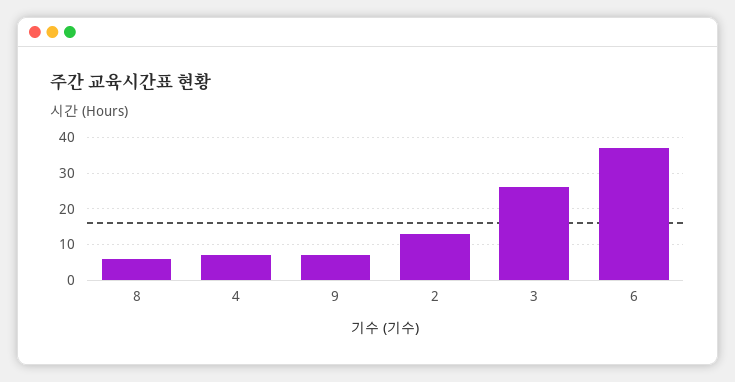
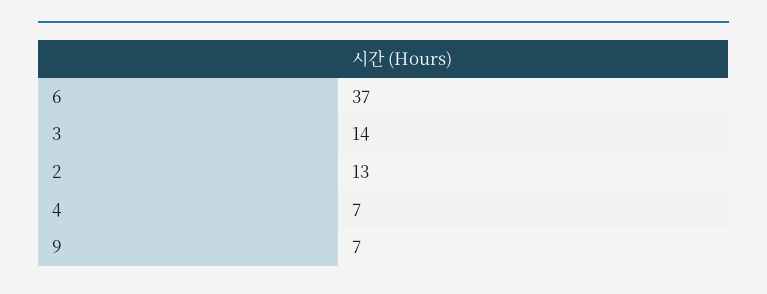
8: 5 -> none
3: 25 -> 14

